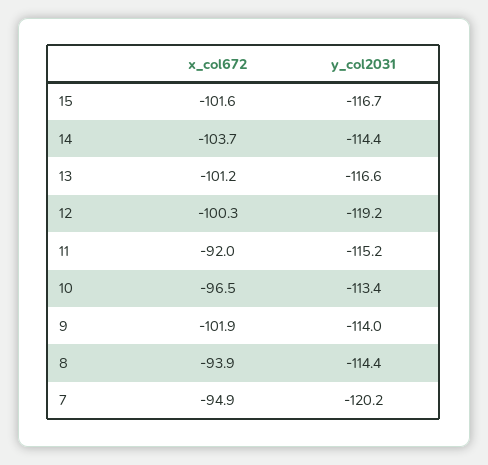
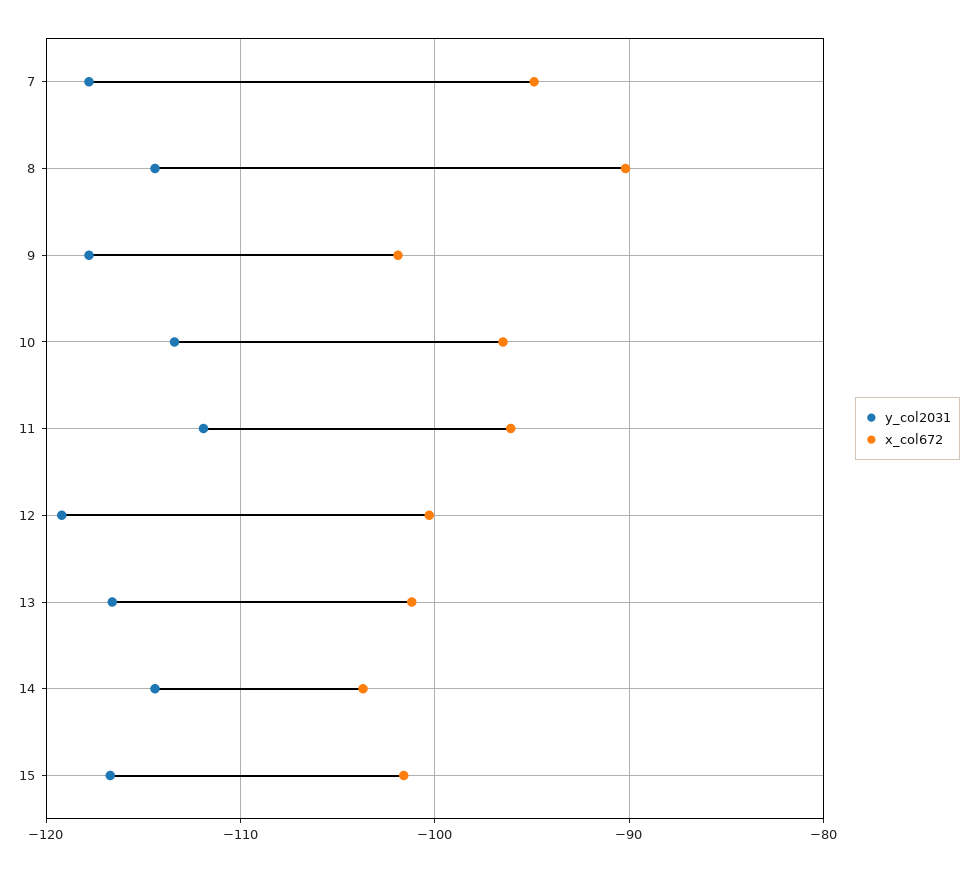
x_col672, 11: -92 -> -96
y_col2031, 11: -115.2 -> -112
y_col2031, 9: -114 -> -118
x_col672, 8: -93.9 -> -90
y_col2031, 7: -120.2 -> -118

